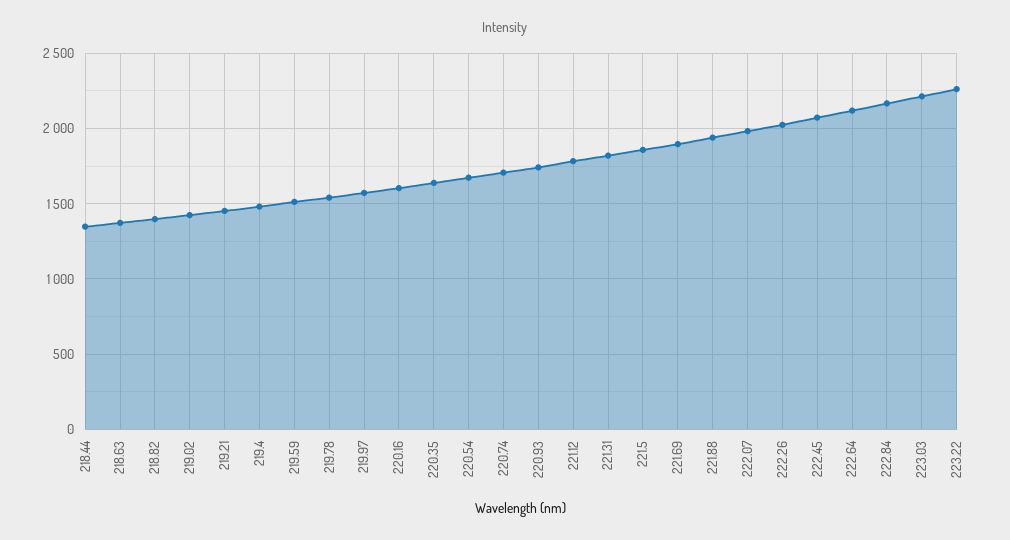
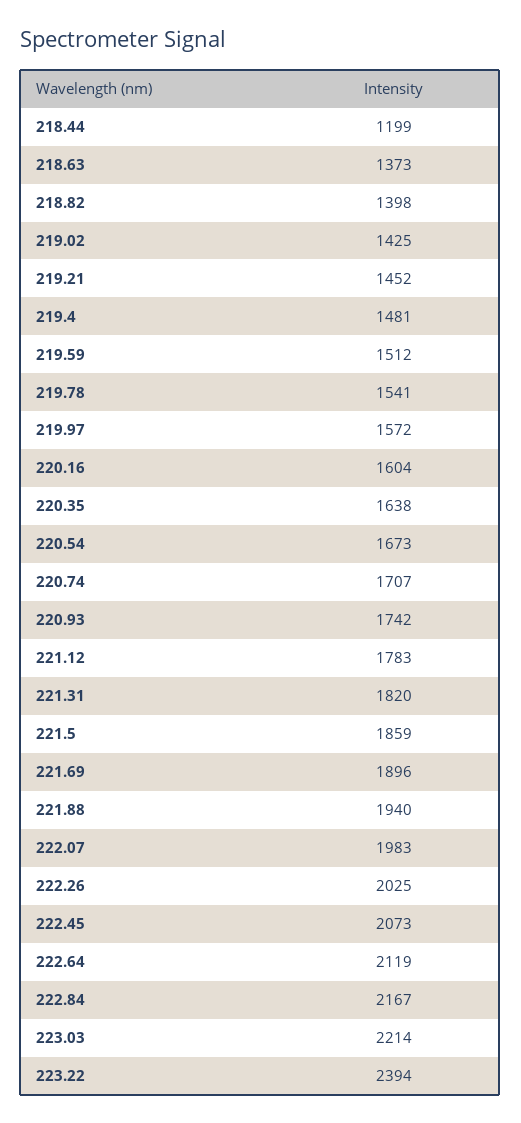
218.44: 1350 -> 1199
223.22: 2250 -> 2394

